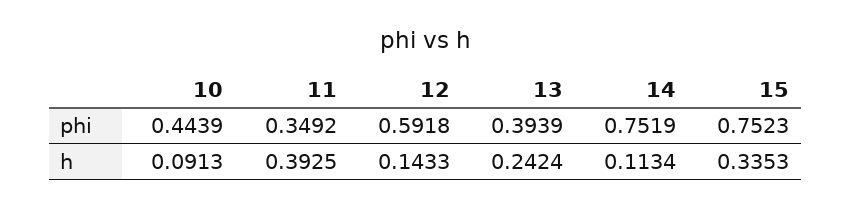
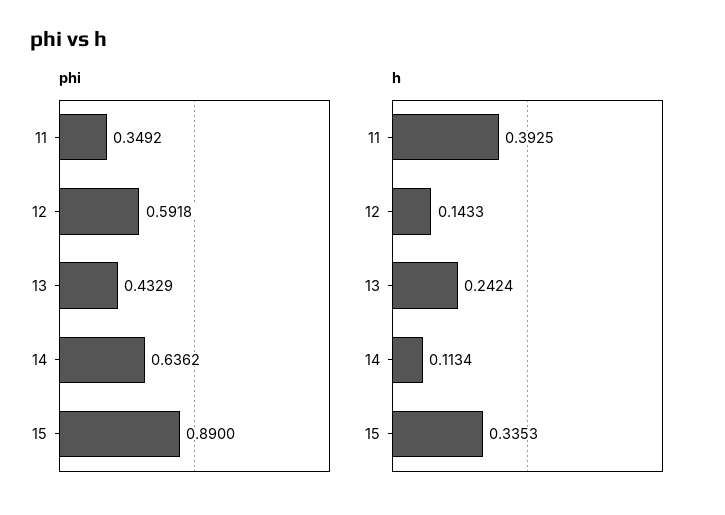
phi, 10: 0.4439 -> none
phi, 13: 0.3939 -> 0.4329
phi, 14: 0.7519 -> 0.6362
phi, 15: 0.7523 -> 0.89
h, 10: 0.0913 -> none

